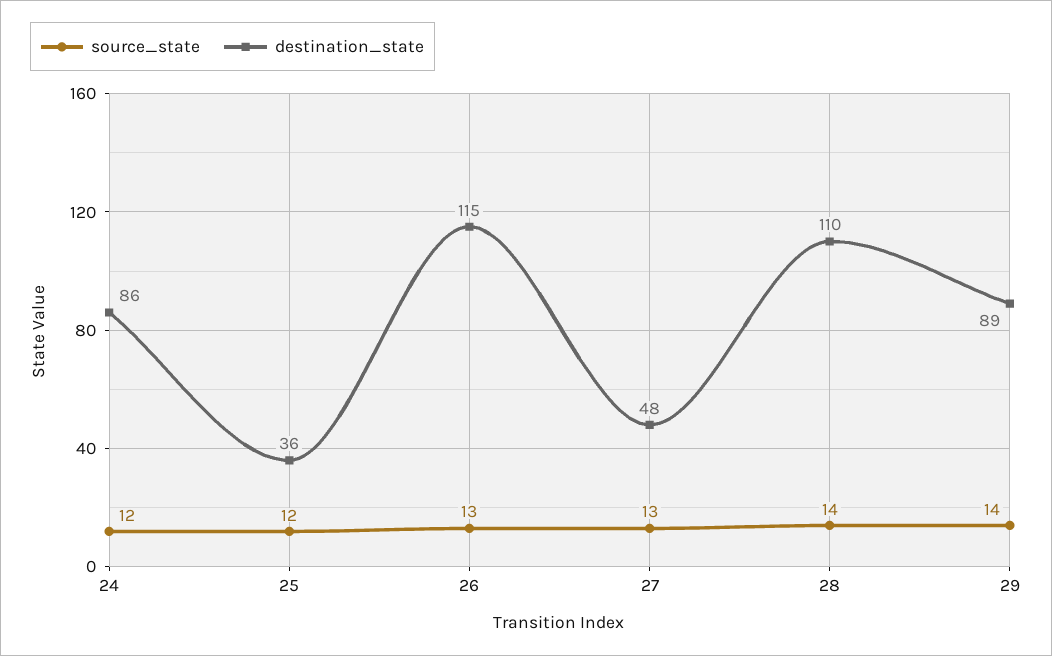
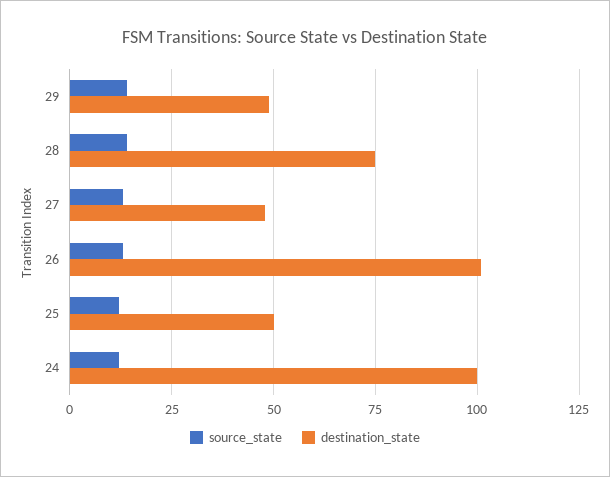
destination_state, 24: 86 -> 100
destination_state, 25: 36 -> 50
destination_state, 26: 115 -> 100
destination_state, 28: 110 -> 75
destination_state, 29: 89 -> 50

